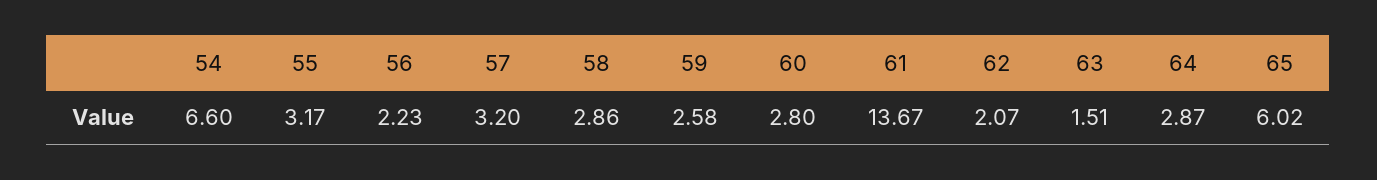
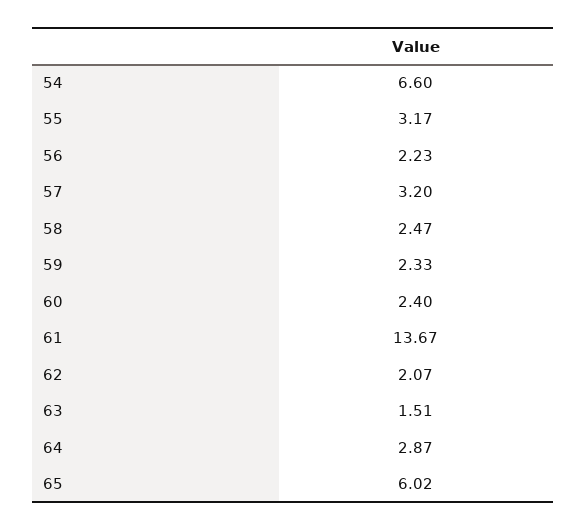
58: 2.86 -> 2.47
59: 2.58 -> 2.33
60: 2.8 -> 2.4

